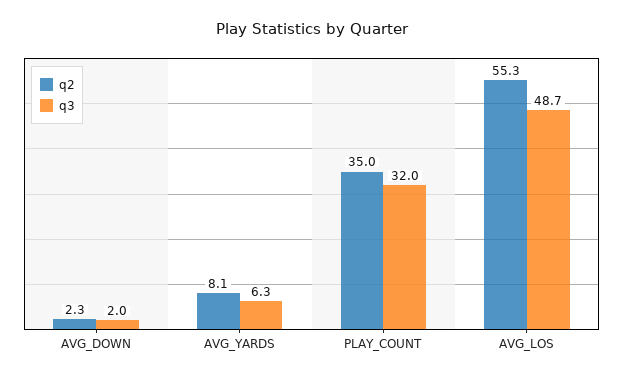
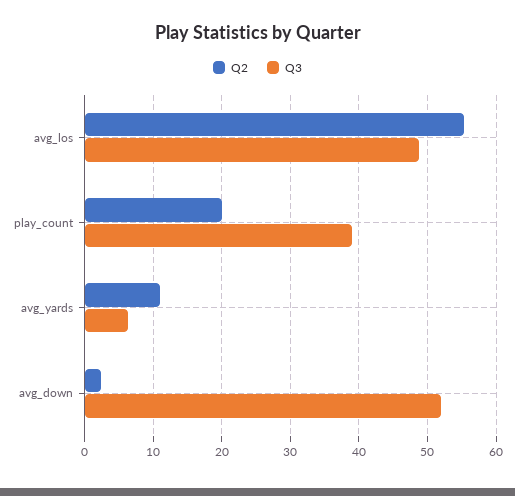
q3, AVG_DOWN: 2 -> 52
q2, AVG_YARDS: 8.1 -> 11
q2, PLAY_COUNT: 35 -> 20
q3, PLAY_COUNT: 32 -> 39

